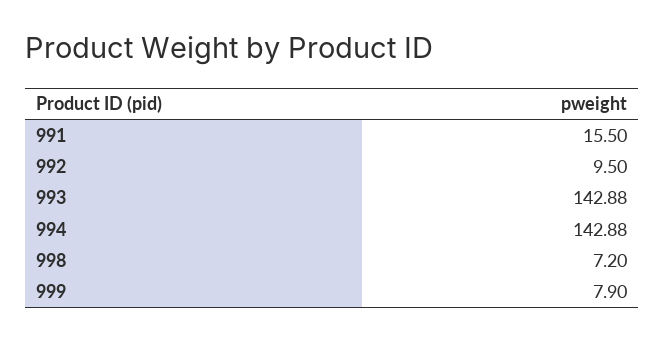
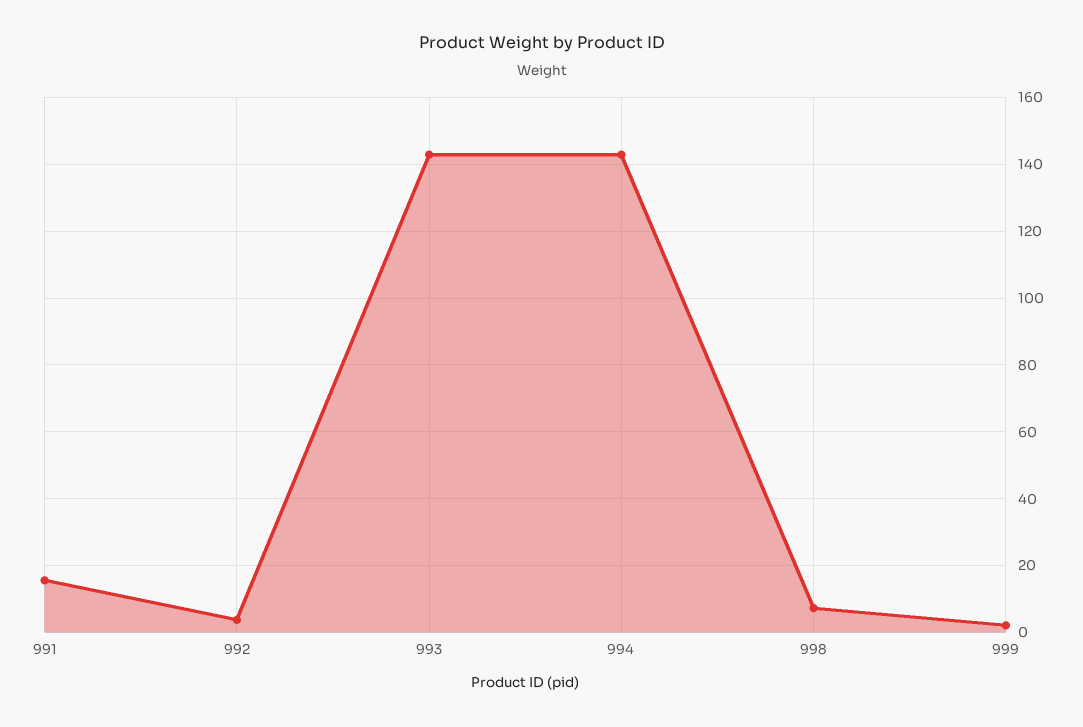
992: 9.5 -> 4
999: 7.9 -> 2

